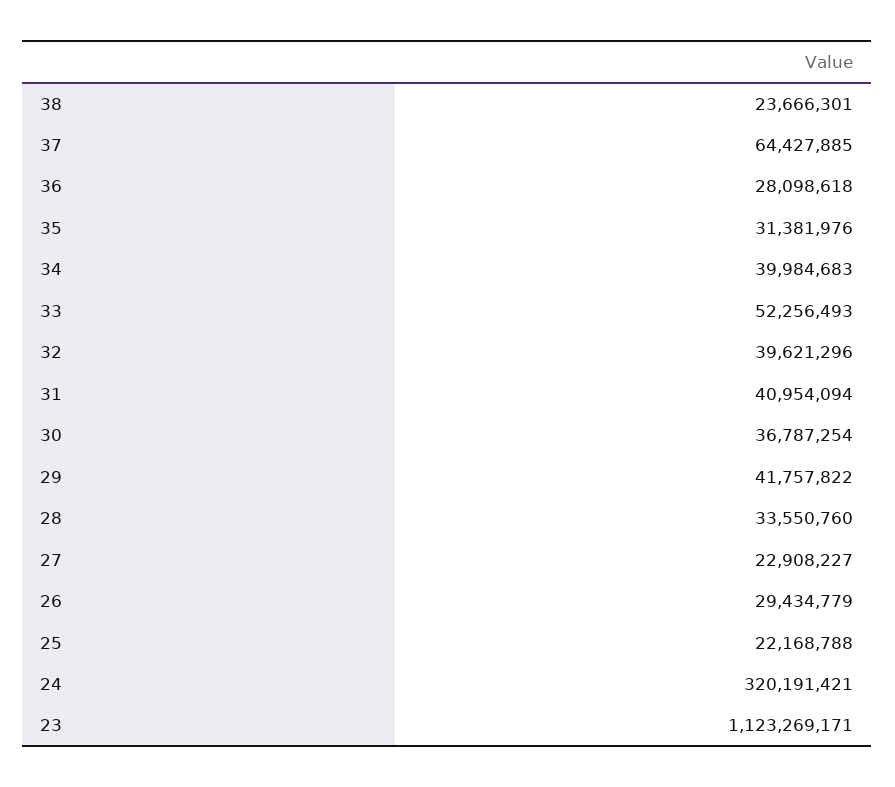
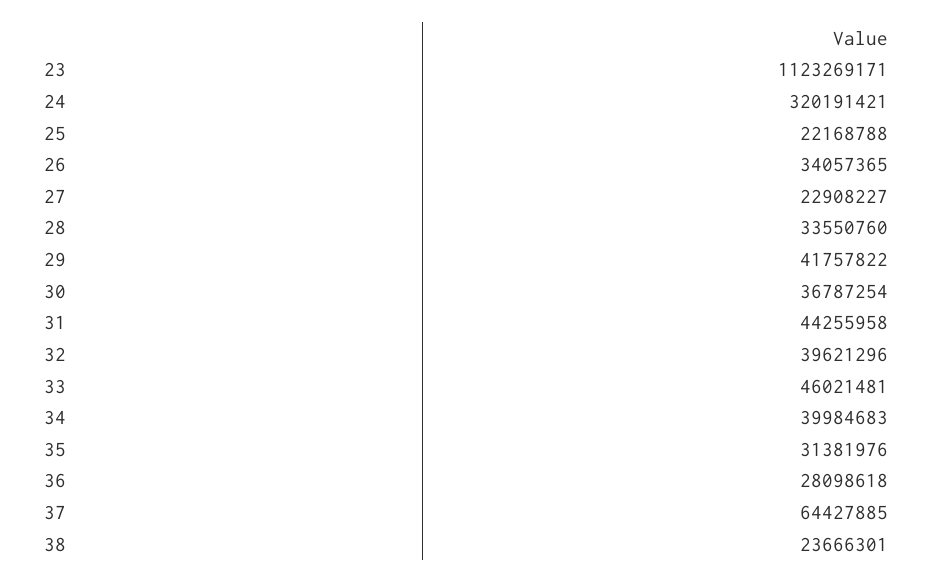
33: 52256493 -> 46021481
31: 40954094 -> 44255958
26: 29434779 -> 34057365

